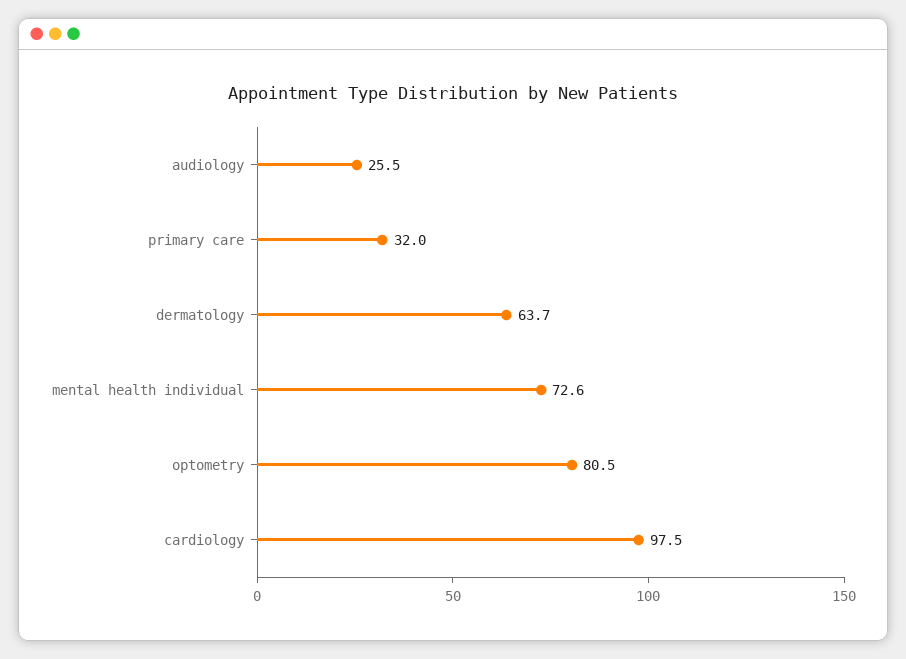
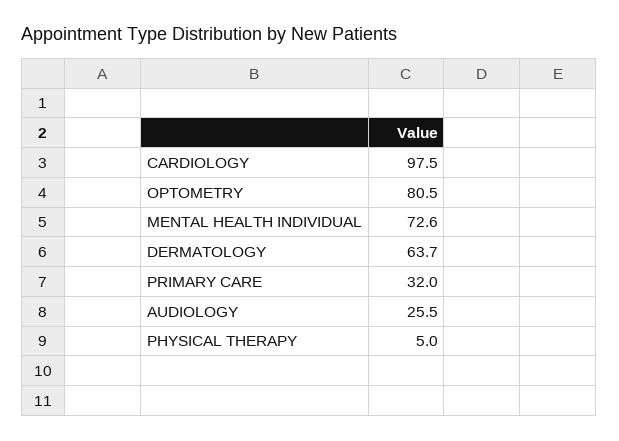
PHYSICAL THERAPY: none -> 5

